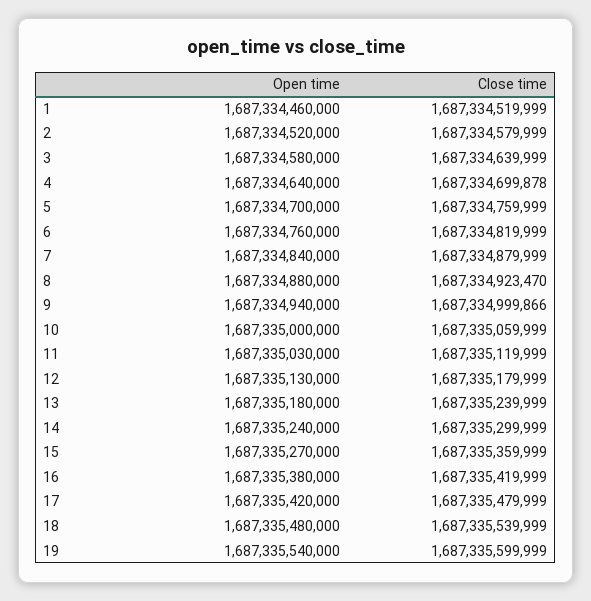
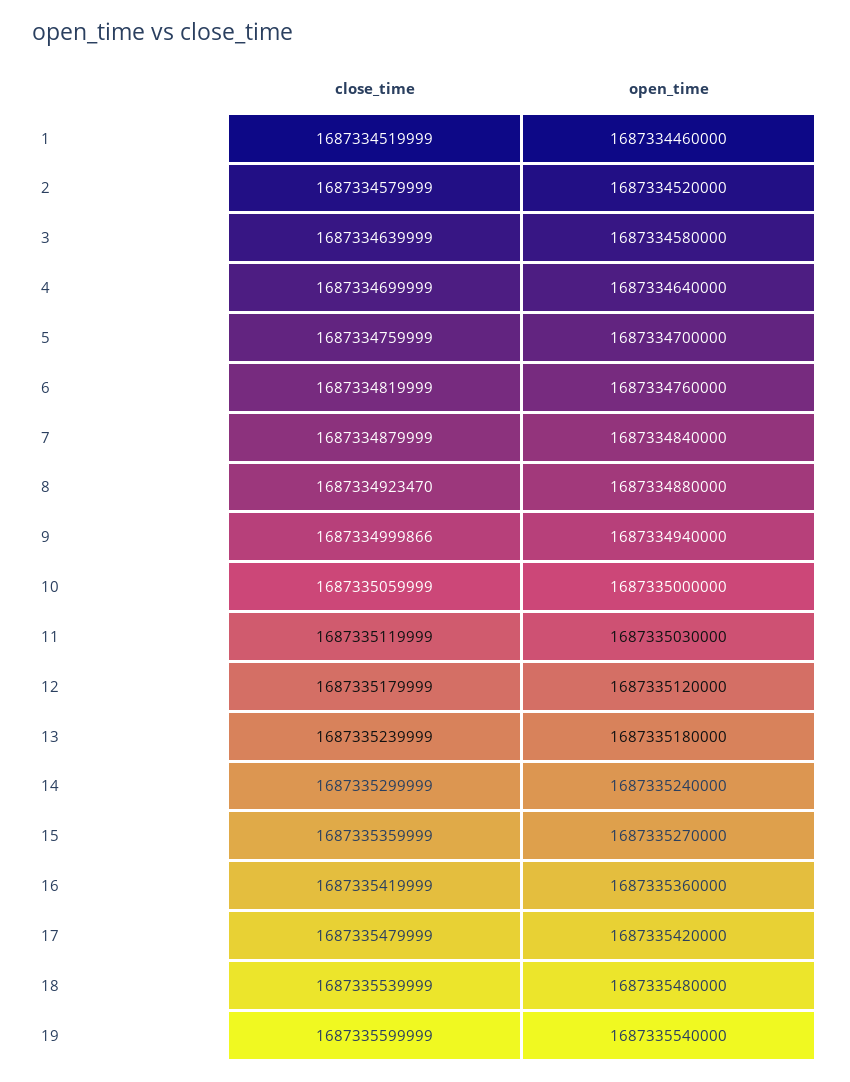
Close time, 4: 1687334699878 -> 1687334699999
Open time, 12: 1687335130000 -> 1687335120000
Open time, 16: 1687335380000 -> 1687335360000

